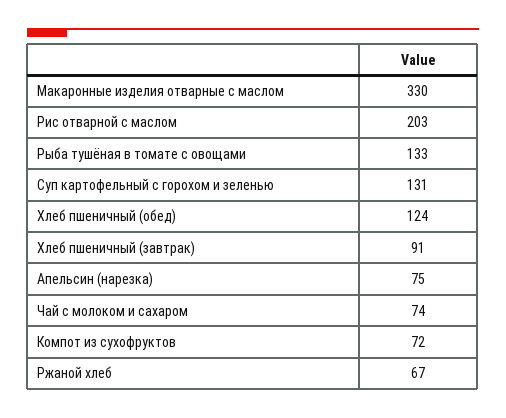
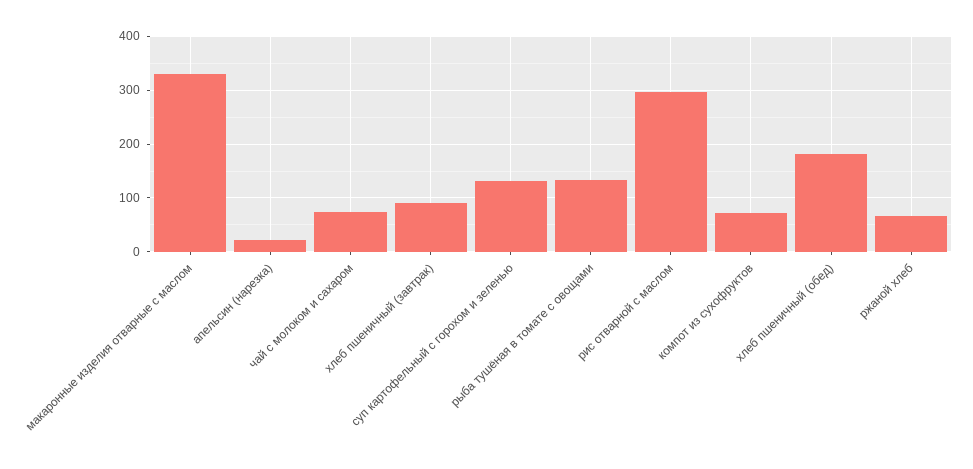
Рис отварной с маслом: 203 -> 300
Хлеб пшеничный (обед): 124 -> 180
Апельсин (нарезка): 75 -> 20

